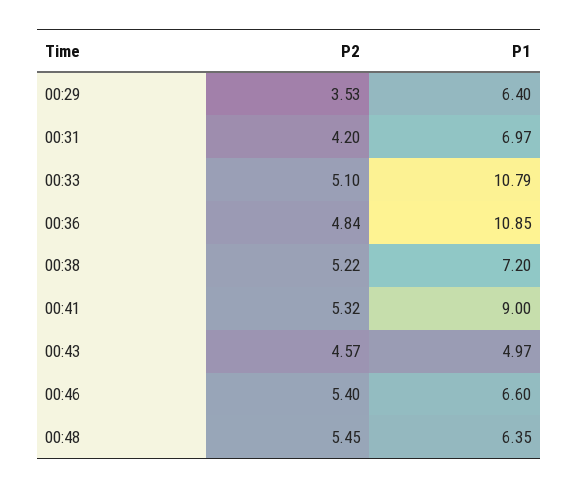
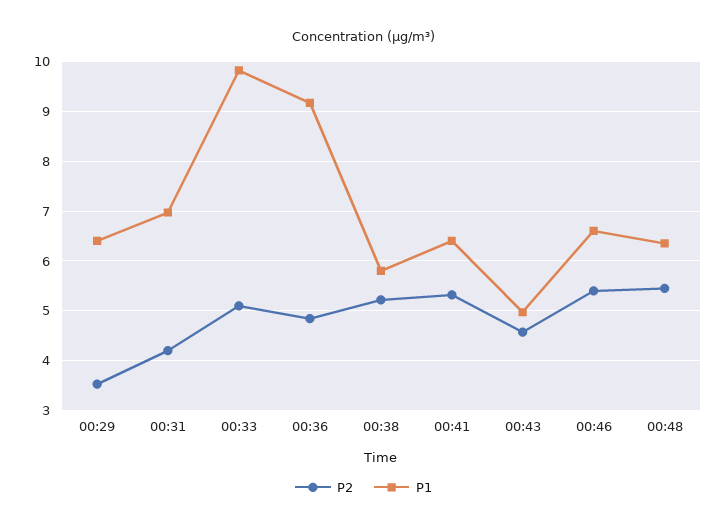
P1, 00:33: 10.79 -> 9.8
P1, 00:36: 10.85 -> 9.2
P1, 00:38: 7.2 -> 5.8
P1, 00:41: 9 -> 6.4

